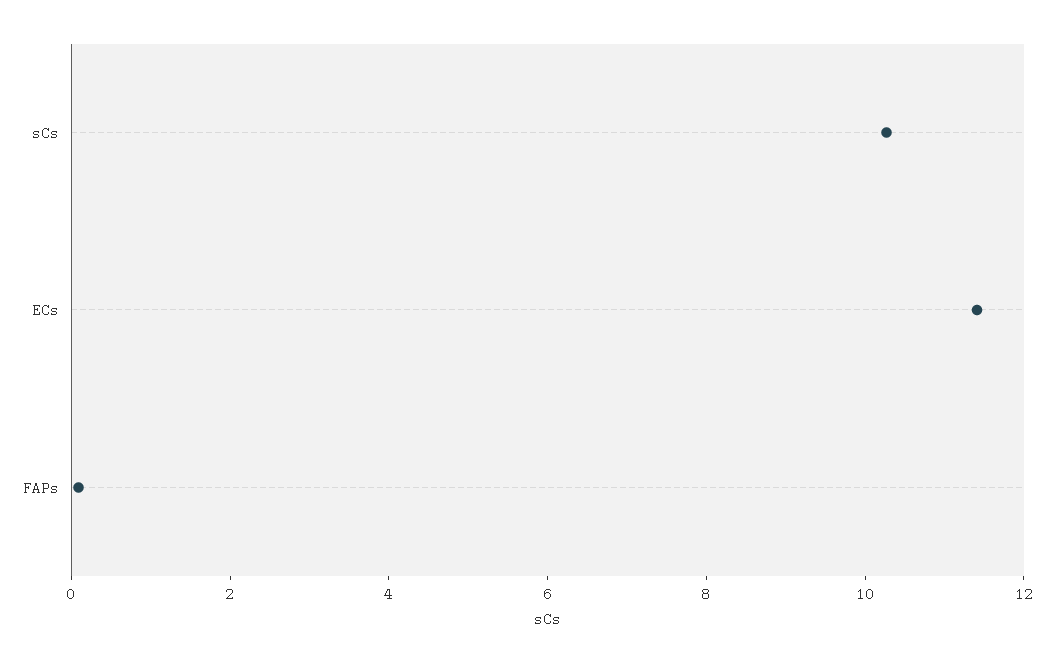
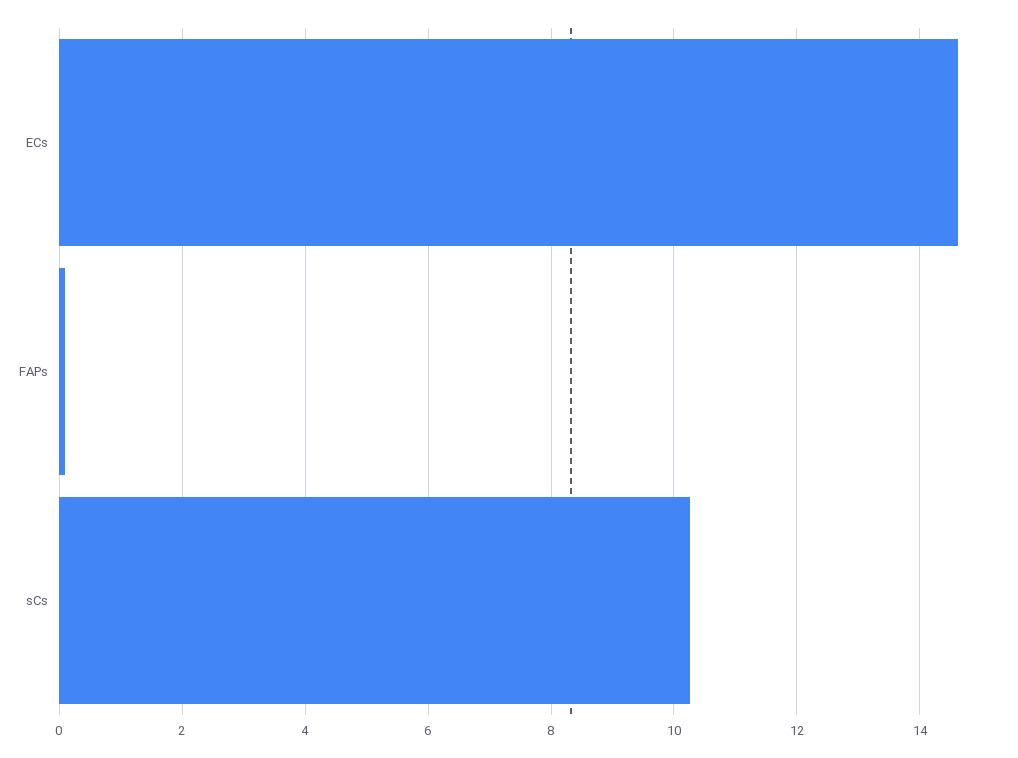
ECs: 11.5 -> 14.6

